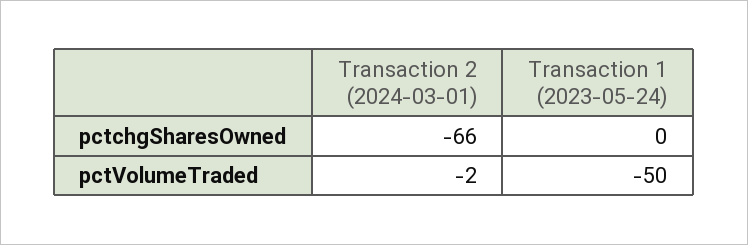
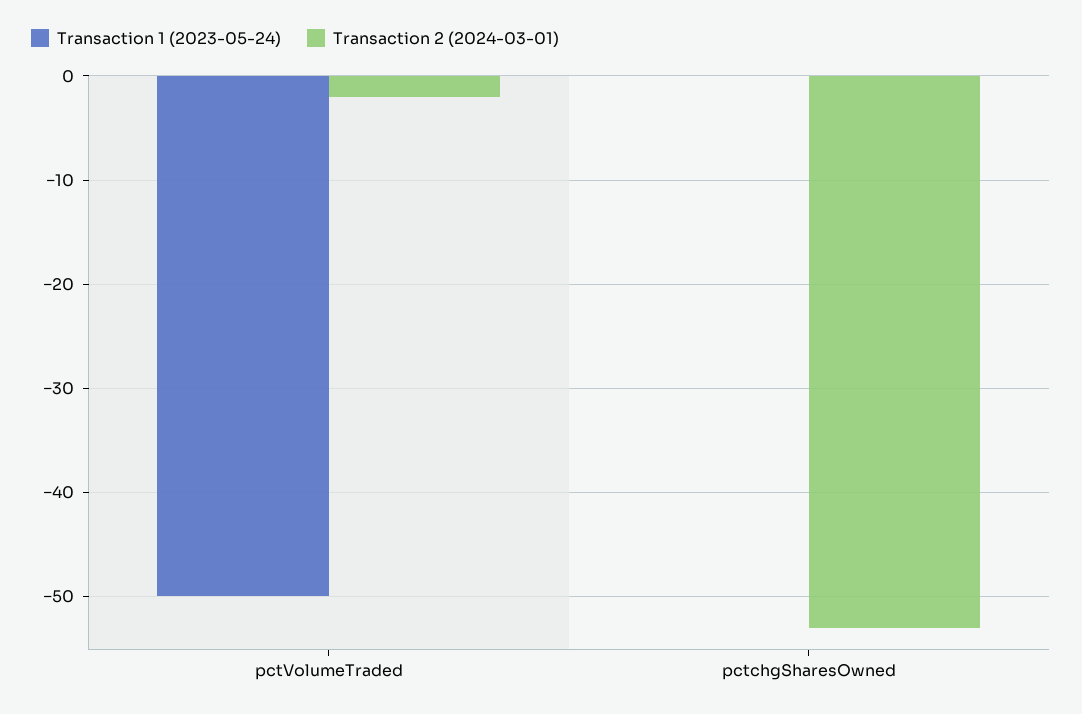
Transaction 2 (2024-03-01), pctchgSharesOwned: -66 -> -53

